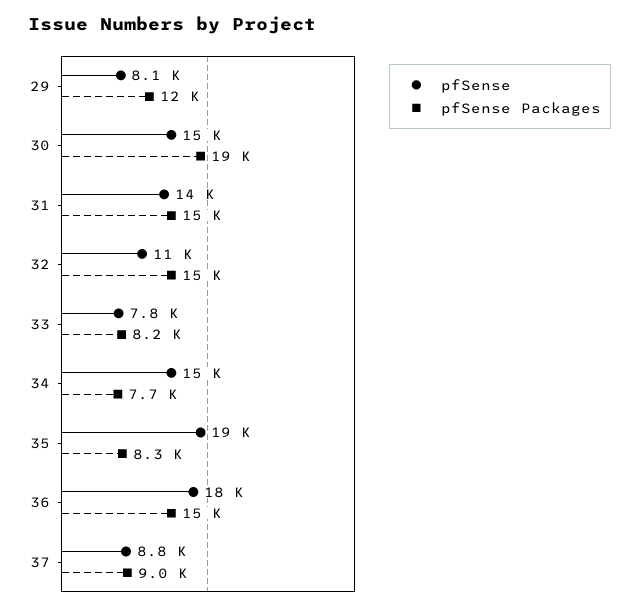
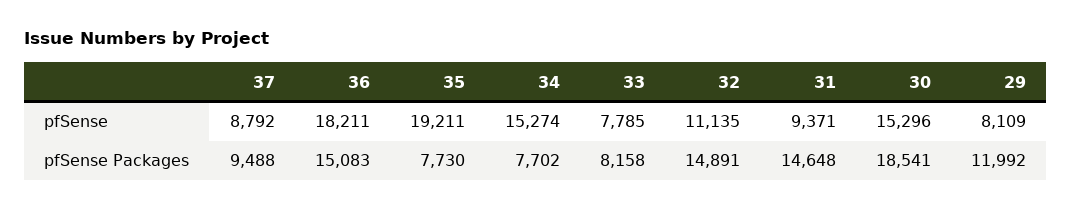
pfSense, 31: 14000 -> 9371
pfSense Packages, 35: 8300 -> 7730
pfSense Packages, 37: 9000 -> 9488

